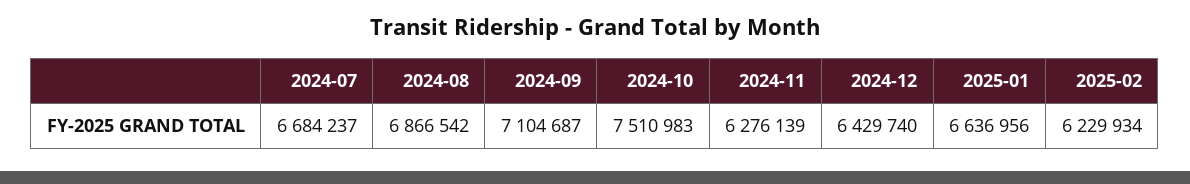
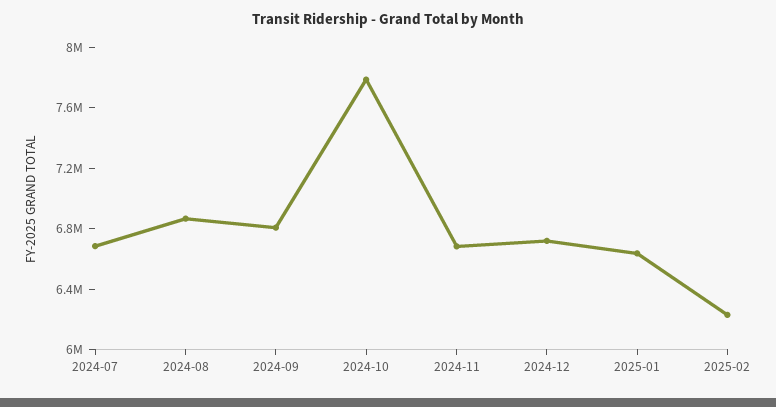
2024-09: 7104687 -> 6800000
2024-10: 7510983 -> 7800000
2024-11: 6276139 -> 6700000
2024-12: 6429740 -> 6700000

